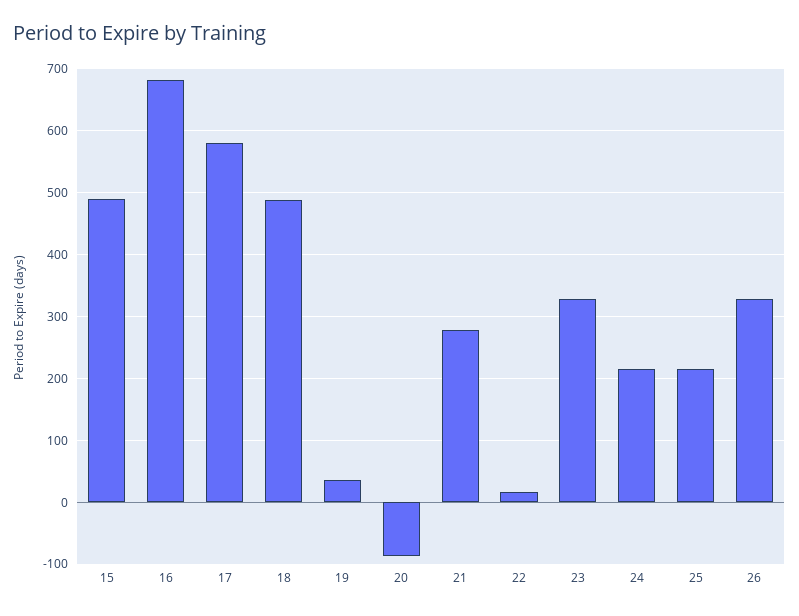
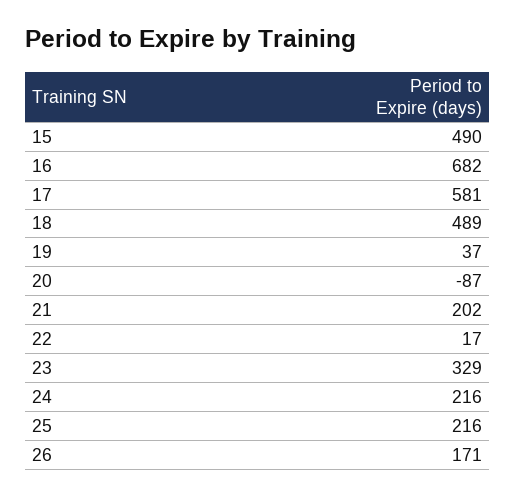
21: 280 -> 202
26: 330 -> 171

